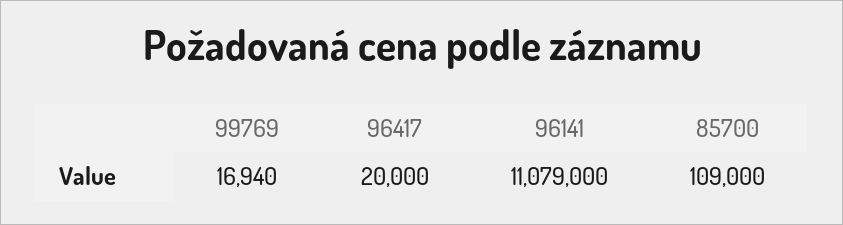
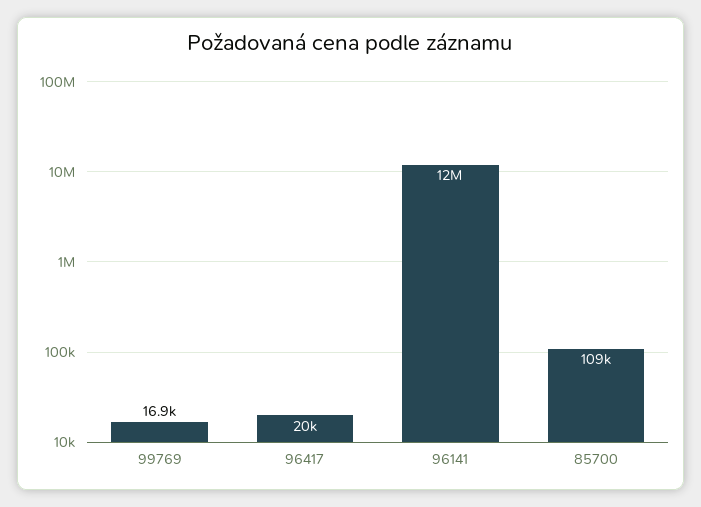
96141: 11079000 -> 12000000

